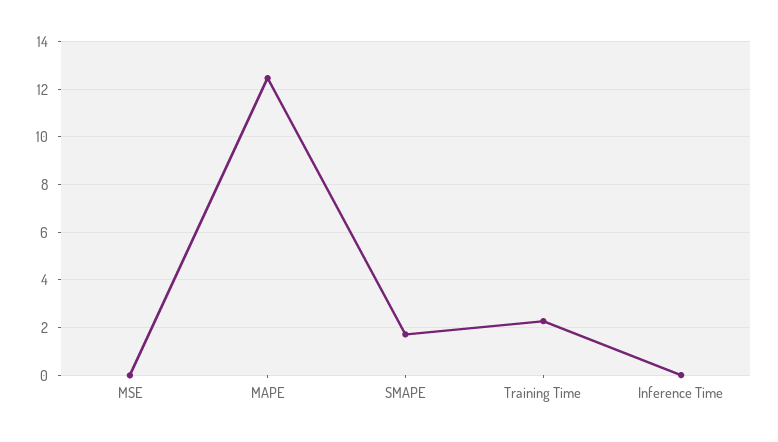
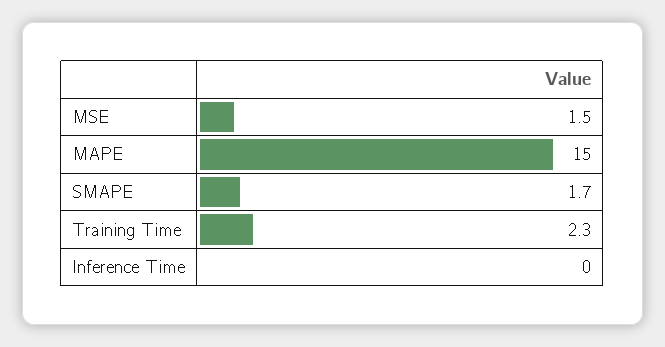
MSE: 0 -> 1.5
MAPE: 12.5 -> 15

